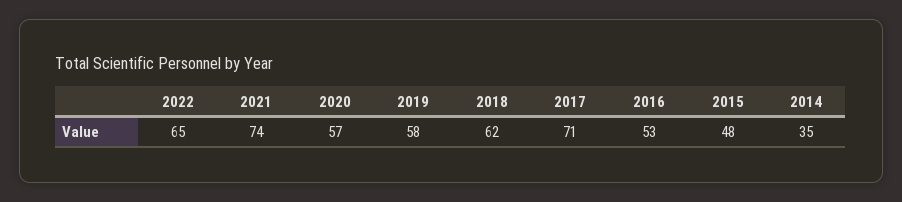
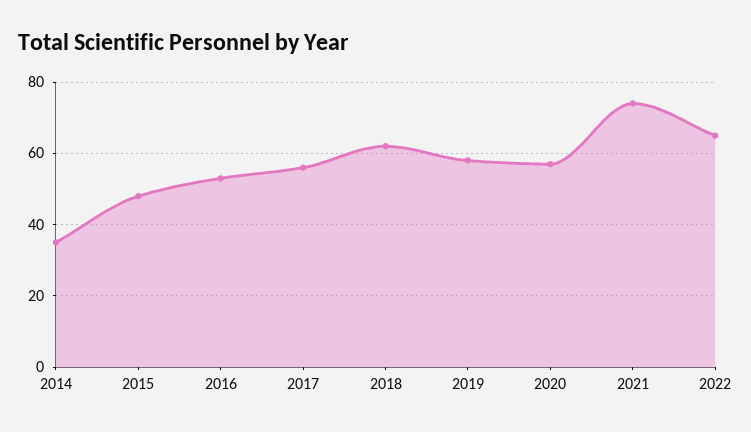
2017: 71 -> 55

